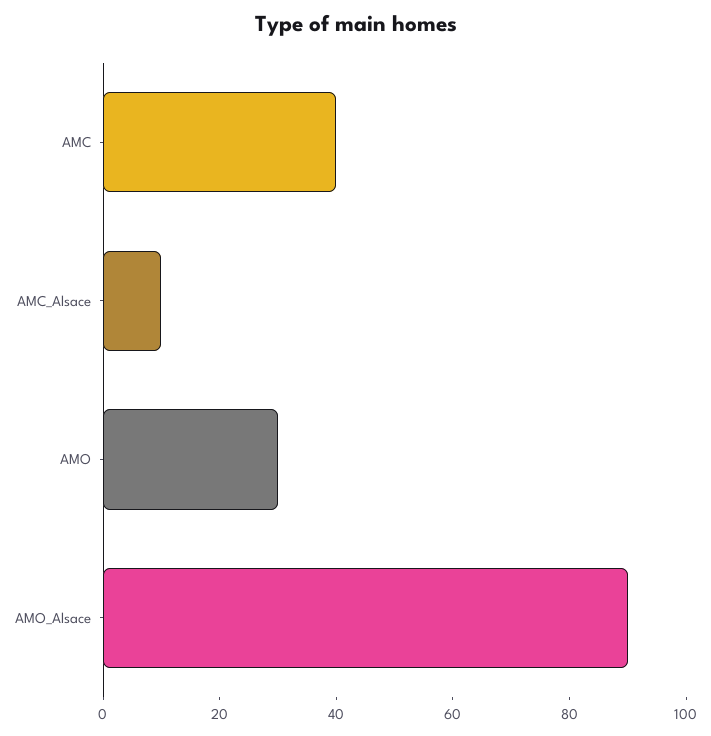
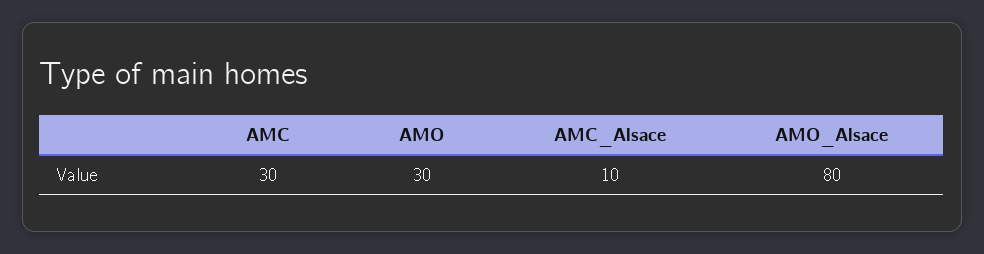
AMC: 40 -> 30
AMO_Alsace: 90 -> 80

